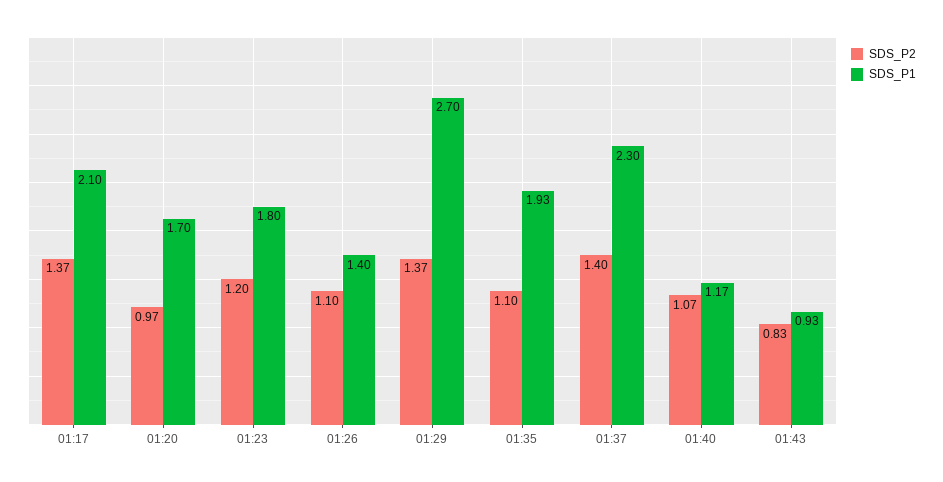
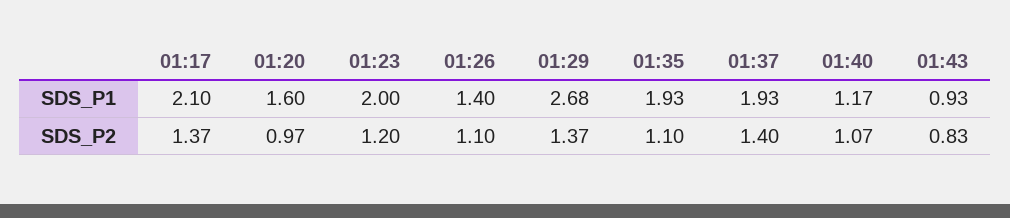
SDS_P1, 01:20: 1.7 -> 1.6
SDS_P1, 01:23: 1.8 -> 2
SDS_P1, 01:29: 2.7 -> 2.68
SDS_P1, 01:37: 2.3 -> 1.93

